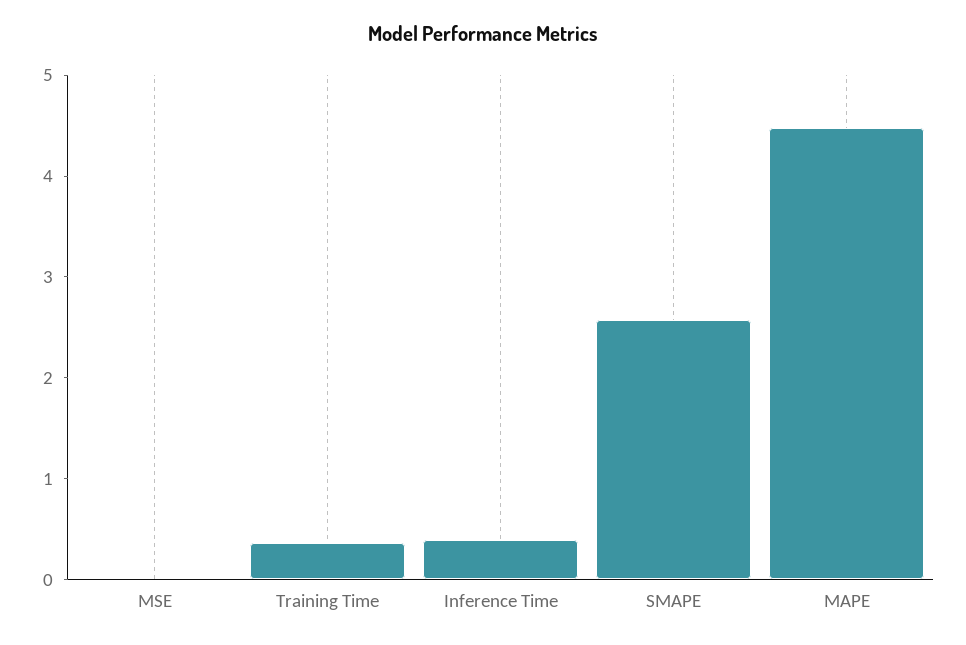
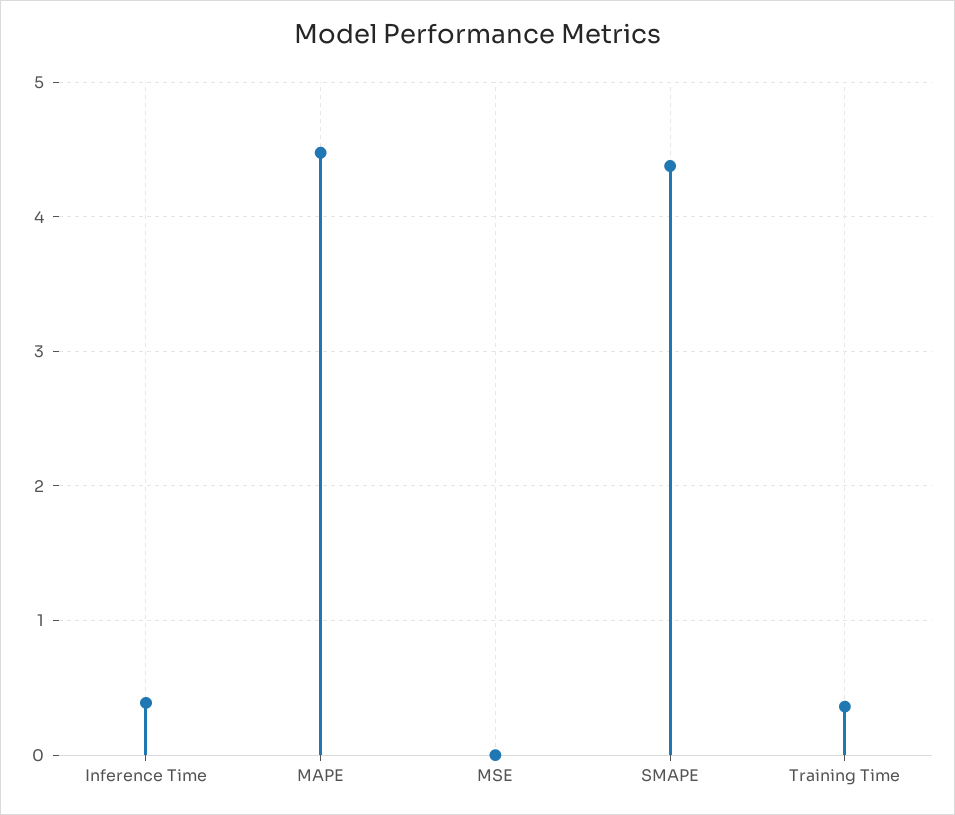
SMAPE: 2.6 -> 4.4

